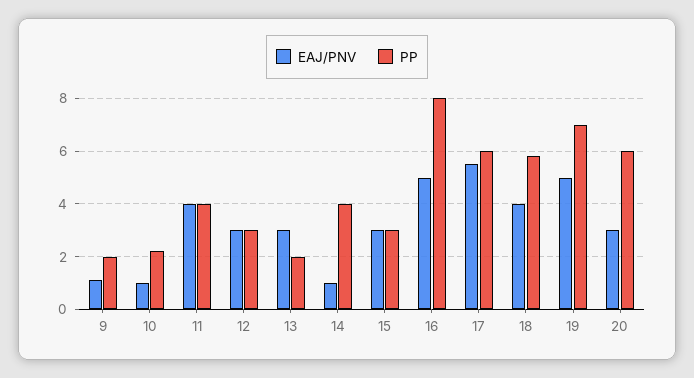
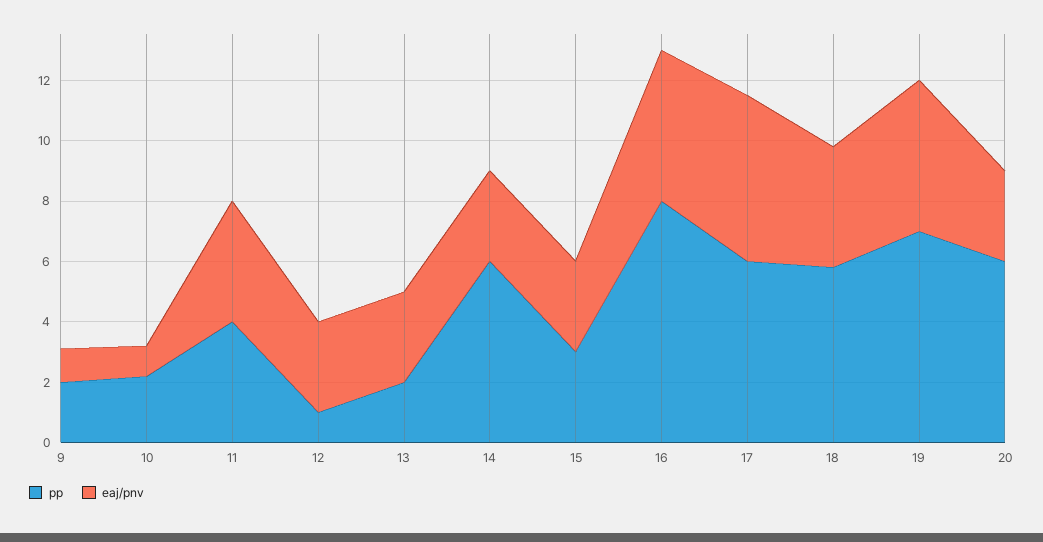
PP, 12: 3 -> 1
EAJ/PNV, 14: 1 -> 3
PP, 14: 4 -> 6

